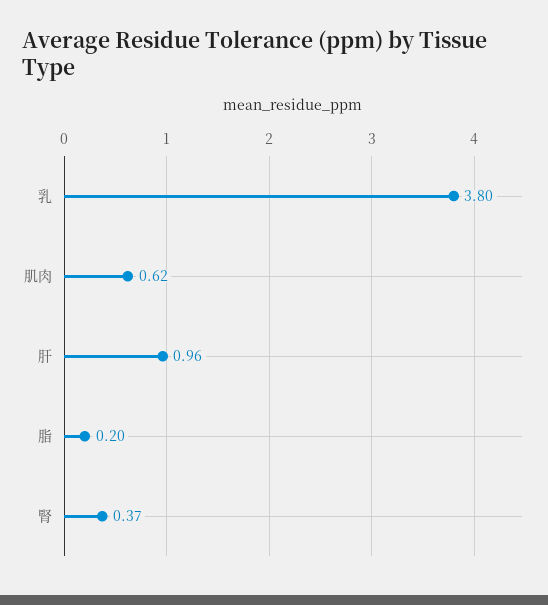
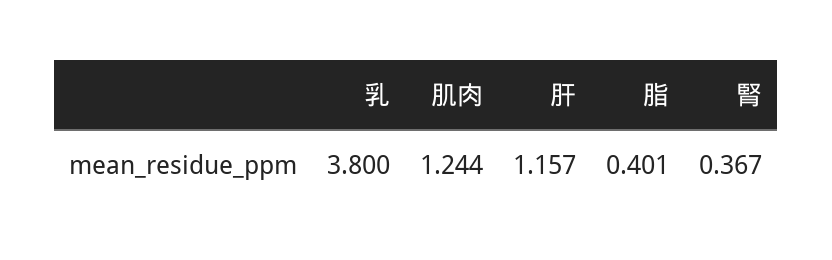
肌肉: 0.62 -> 1.244
肝: 0.96 -> 1.157
脂: 0.2 -> 0.401

